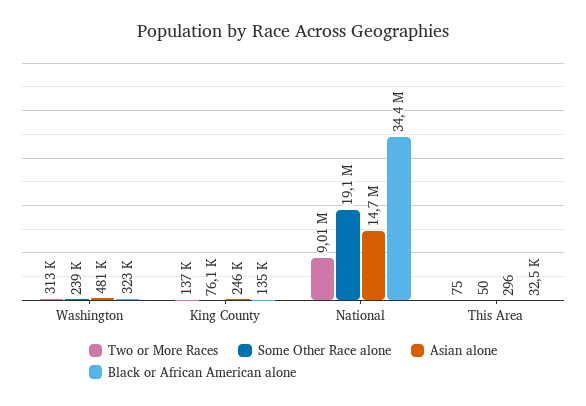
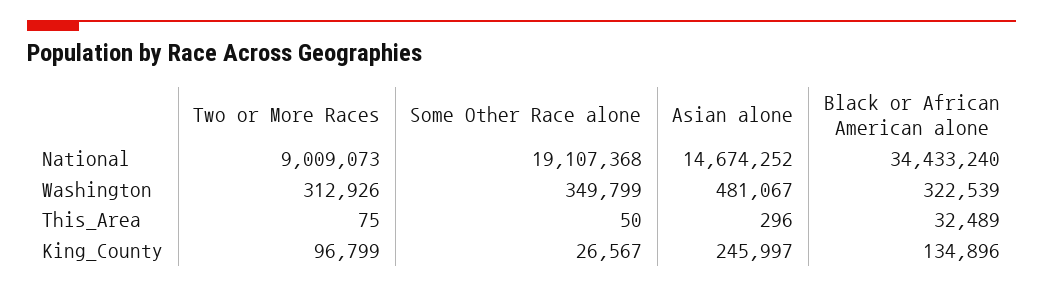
Some Other Race alone, Washington: 239000 -> 349799
Two or More Races, King County: 137000 -> 96799
Some Other Race alone, King County: 76100 -> 26567

